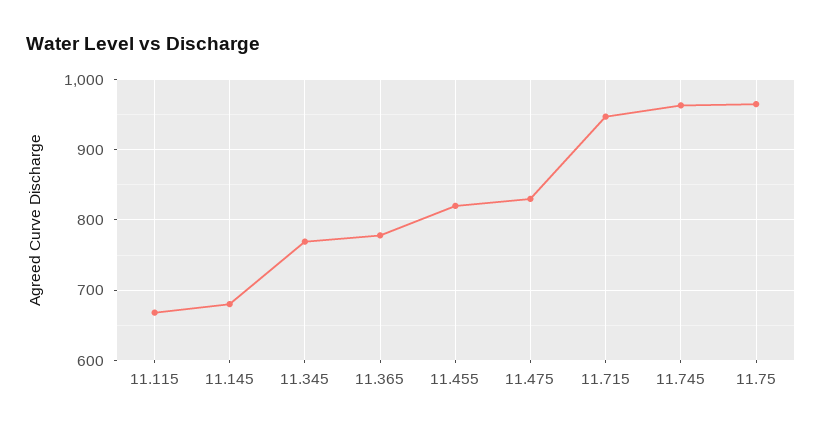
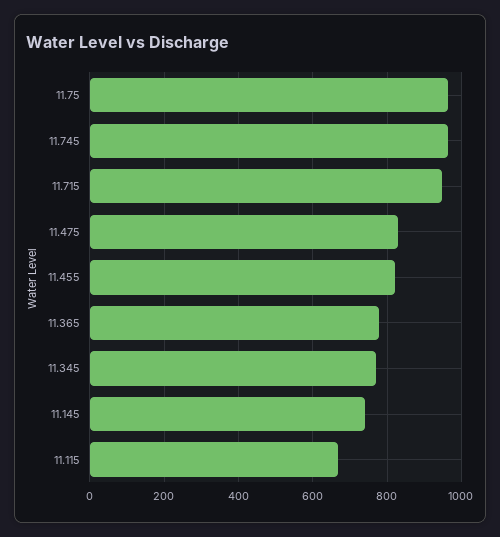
11.145: 680 -> 740

